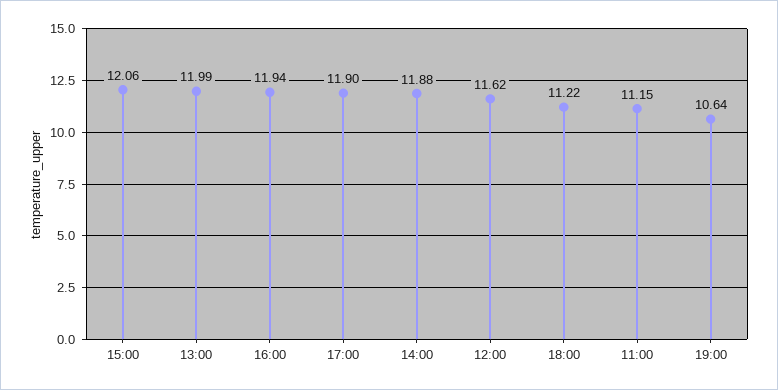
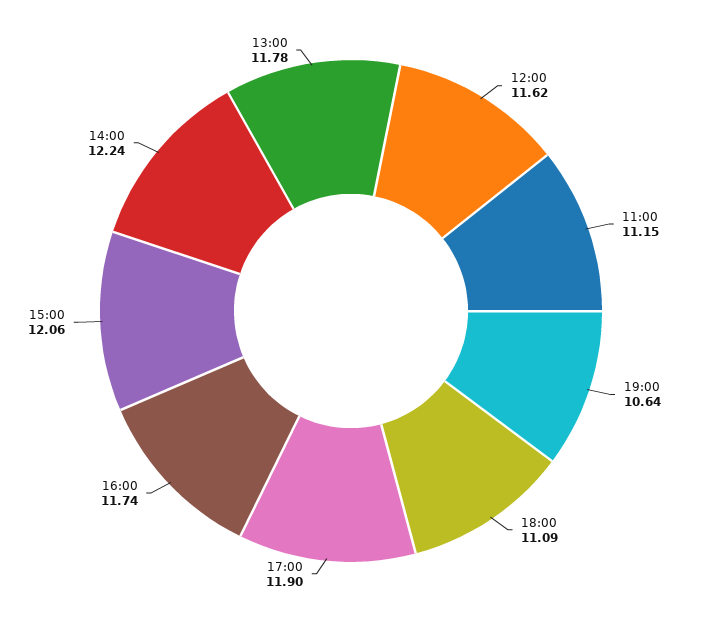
13:00: 11.99 -> 11.78
16:00: 11.94 -> 11.74
14:00: 11.88 -> 12.24
18:00: 11.22 -> 11.09

